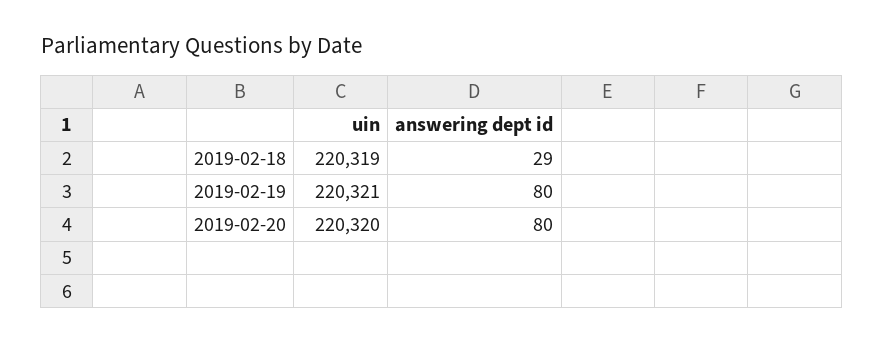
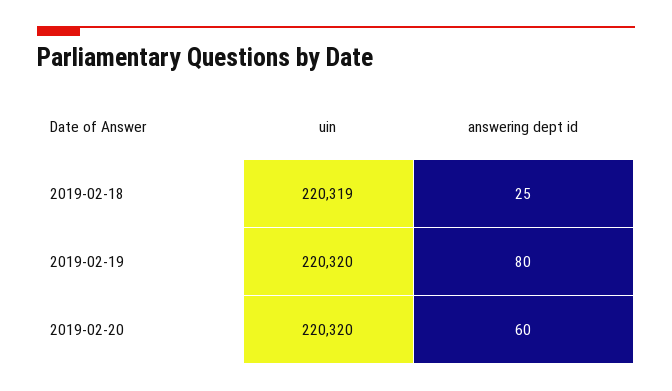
answering dept id, 2019-02-18: 29 -> 25
uin, 2019-02-19: 220321 -> 220320
answering dept id, 2019-02-20: 80 -> 60

